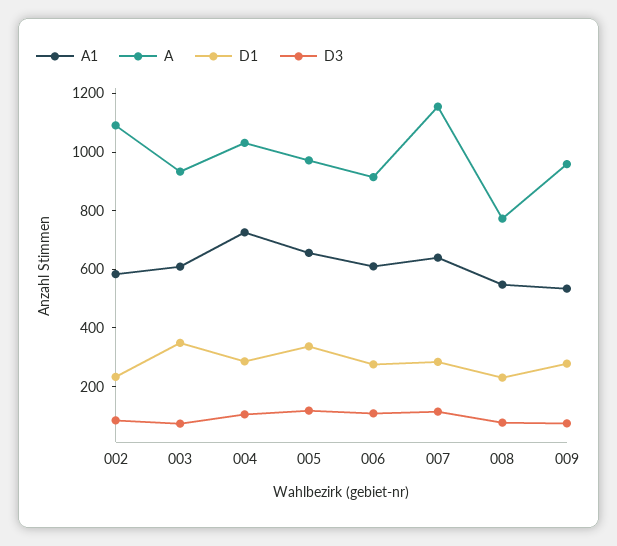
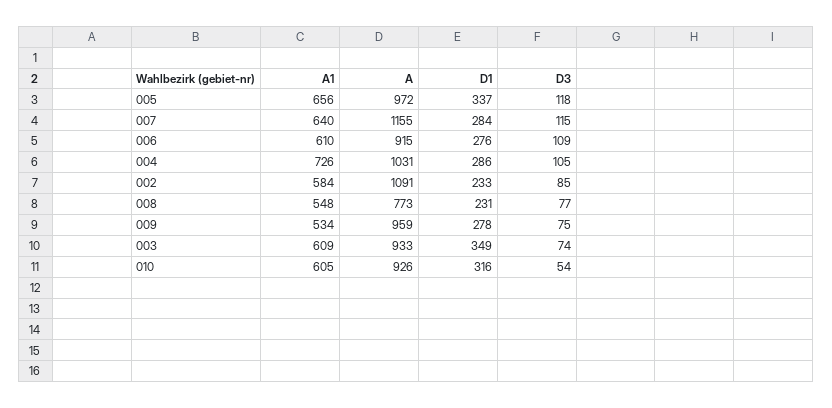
A1, 010: none -> 605
A, 010: none -> 926
D1, 010: none -> 316
D3, 010: none -> 54

